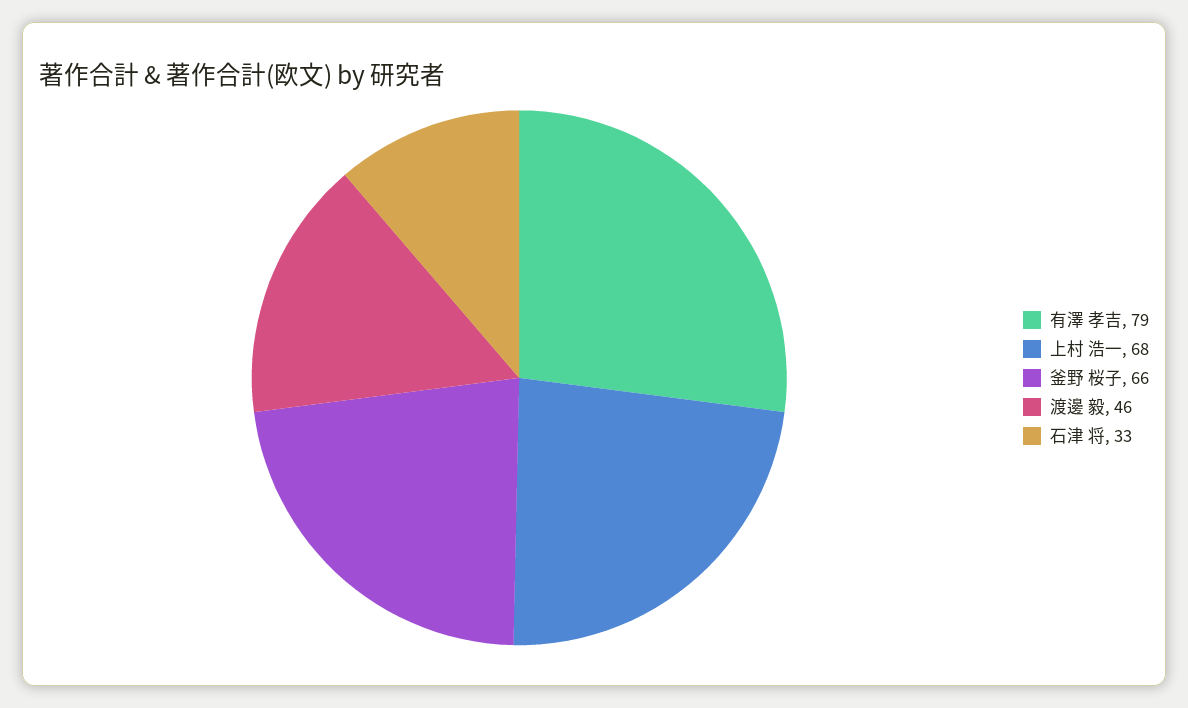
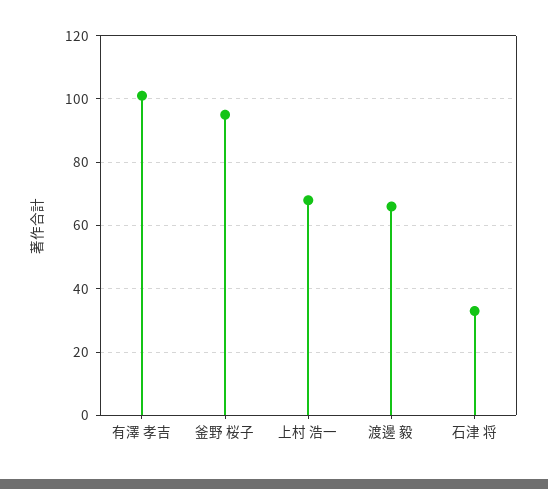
有澤 孝吉: 79 -> 100
釜野 桜子: 66 -> 95
渡邊 毅: 46 -> 65

